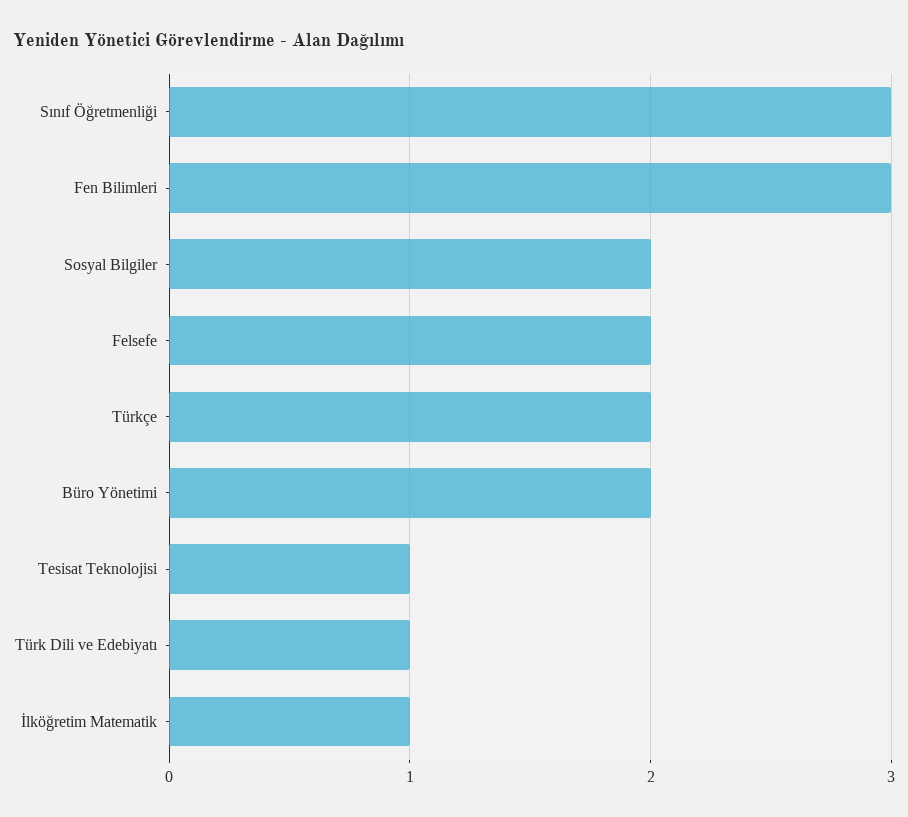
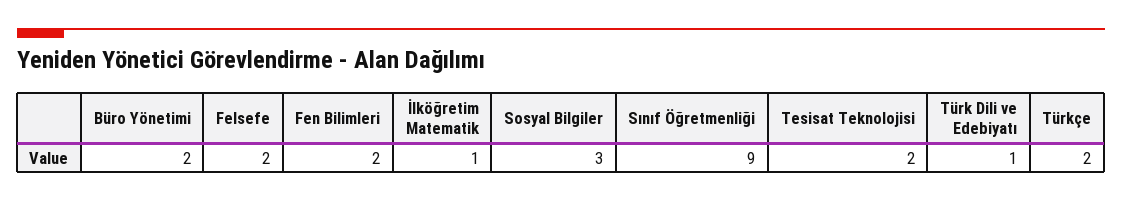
Sınıf Öğretmenliği: 3 -> 9
Fen Bilimleri: 3 -> 2
Sosyal Bilgiler: 2 -> 3
Tesisat Teknolojisi: 1 -> 2

